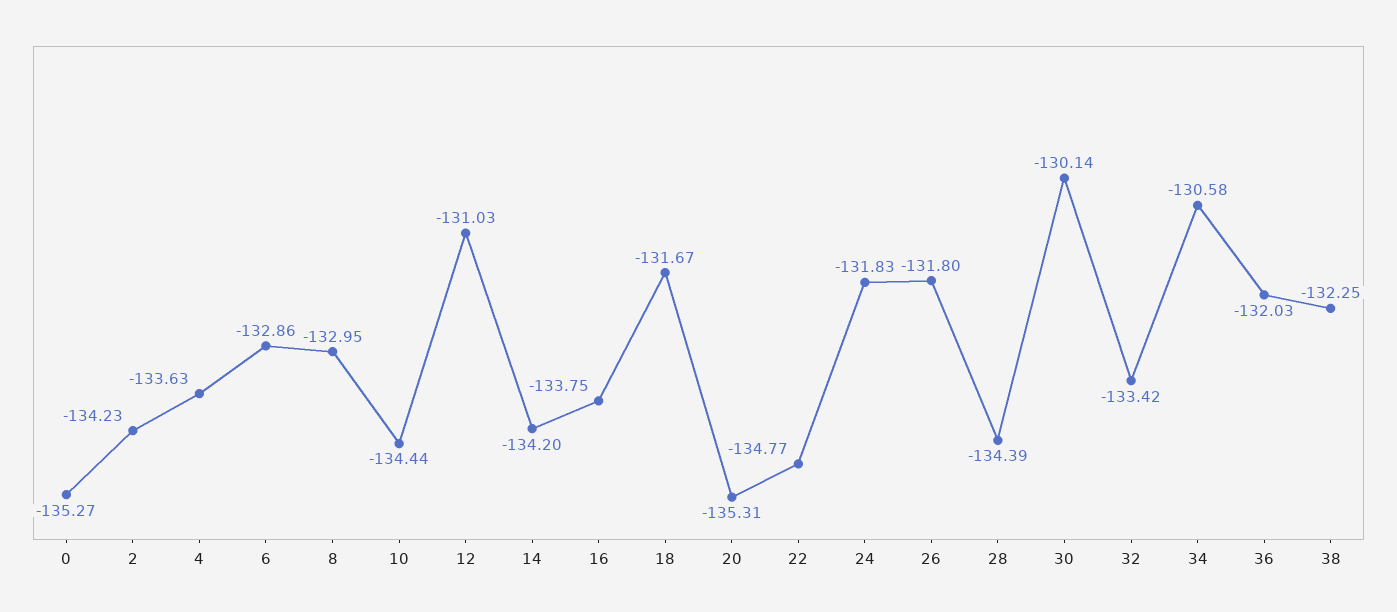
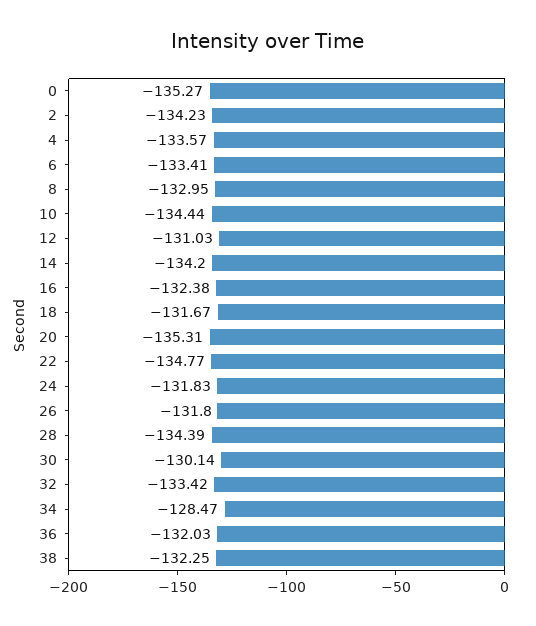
4: -133.63 -> -133.57
6: -132.86 -> -133.41
16: -133.75 -> -132.38
34: -130.58 -> -128.47

